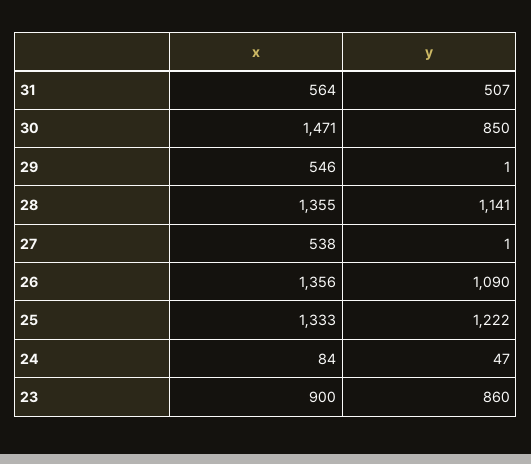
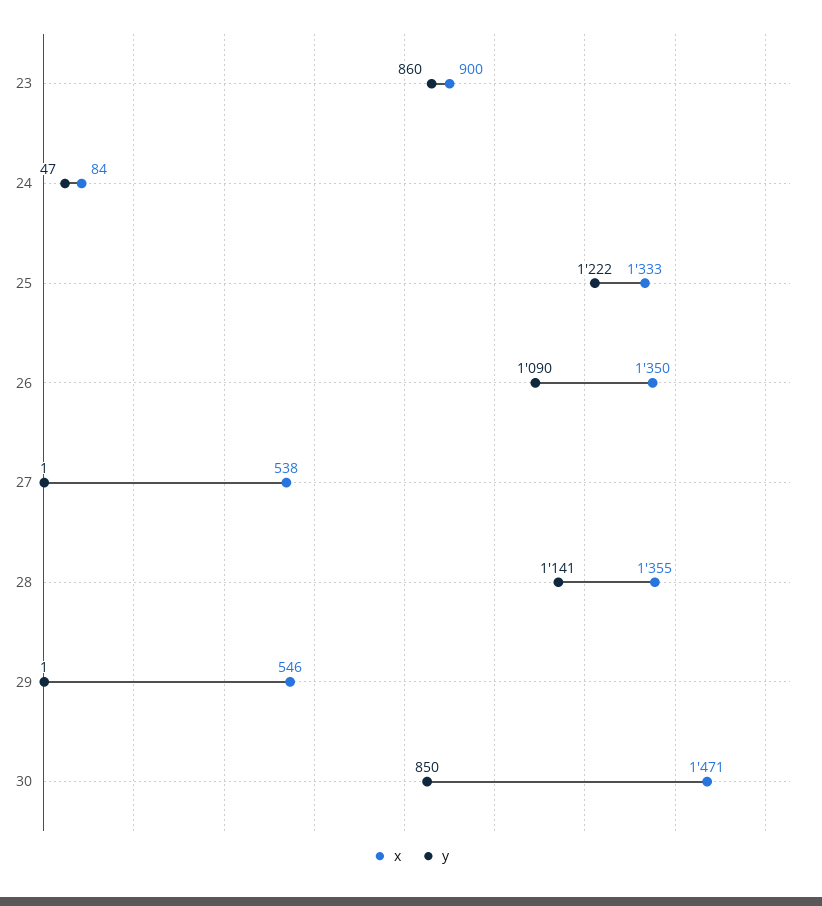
x, 31: 564 -> none
y, 31: 507 -> none
x, 26: 1356 -> 1350

